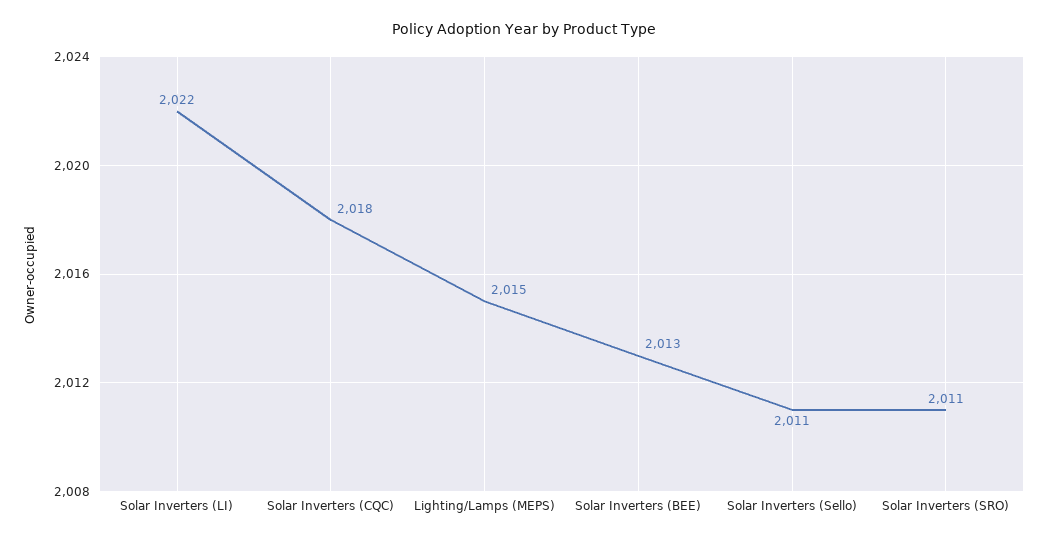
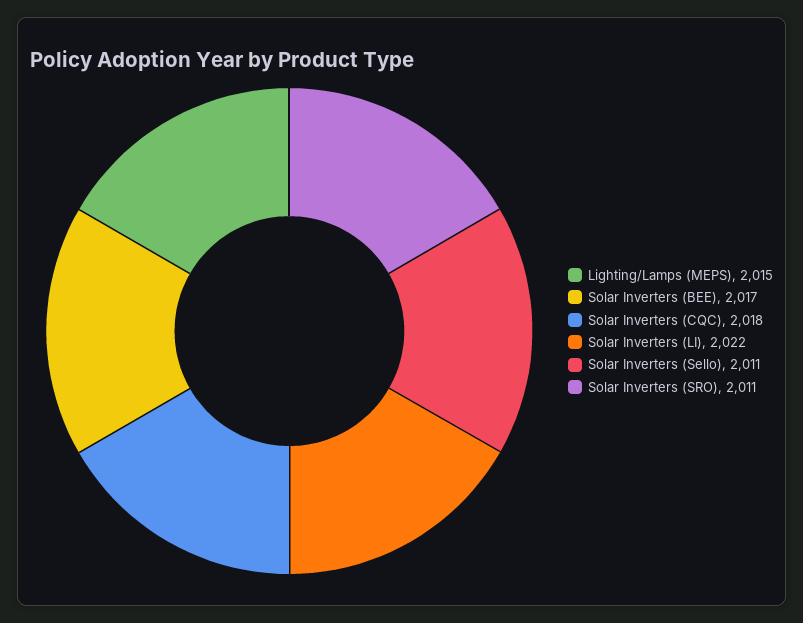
Solar Inverters (BEE): 2013 -> 2017

